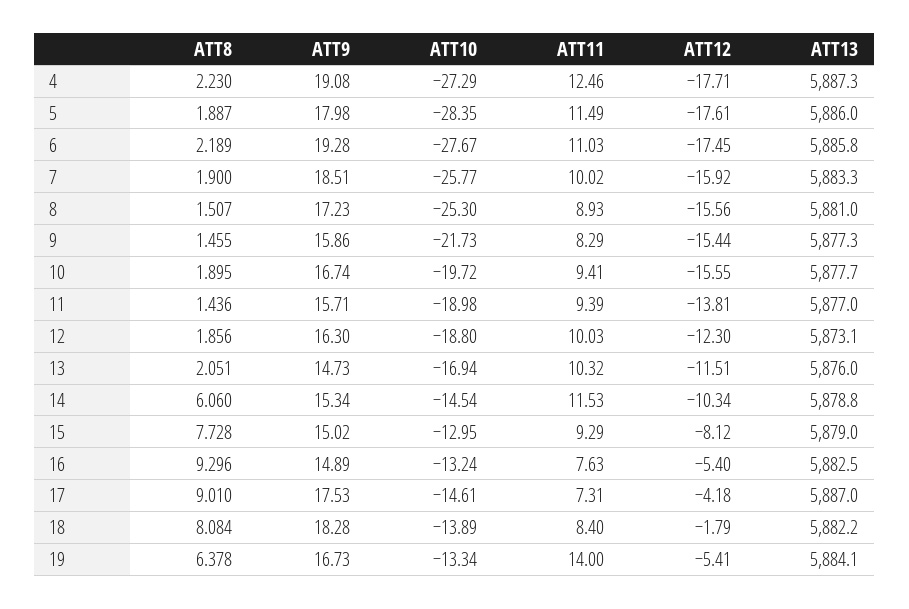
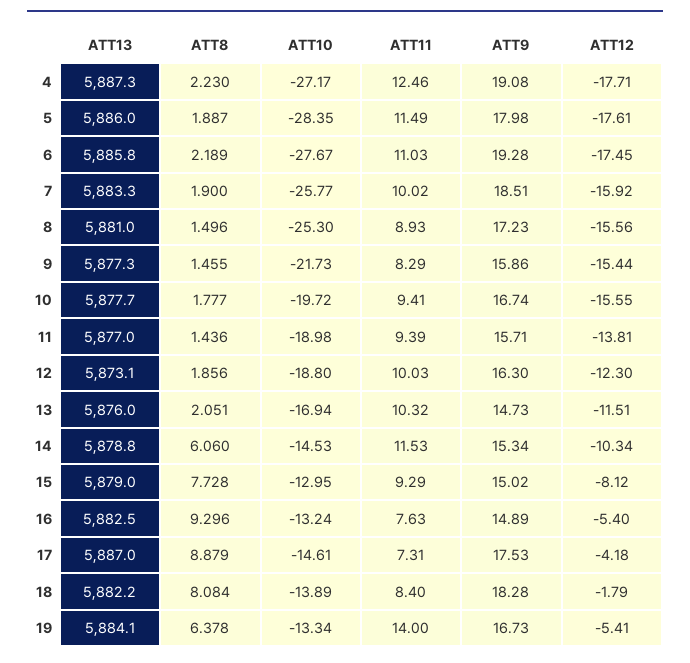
ATT10, 4: -27.29 -> -27.17
ATT8, 8: 1.507 -> 1.496
ATT8, 10: 1.895 -> 1.777
ATT10, 14: -14.54 -> -14.53
ATT8, 17: 9.01 -> 8.879

